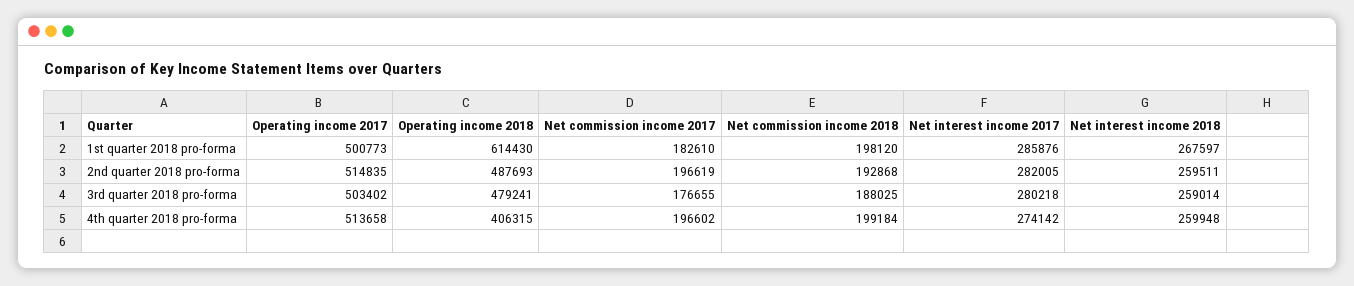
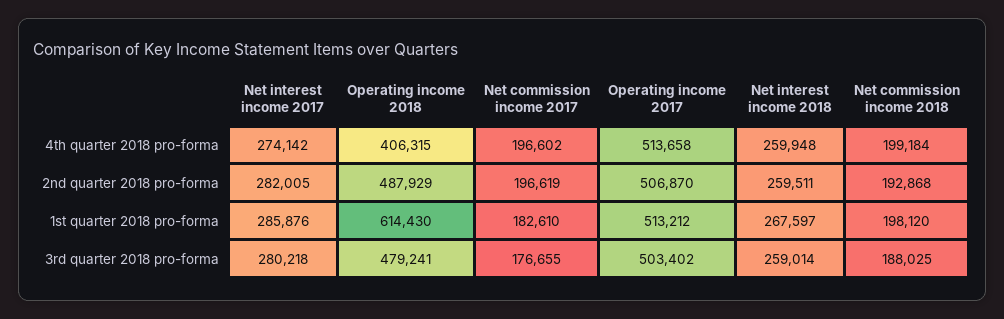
Operating income 2017, 1st quarter 2018 pro-forma: 500773 -> 513212
Operating income 2017, 2nd quarter 2018 pro-forma: 514835 -> 506870
Operating income 2018, 2nd quarter 2018 pro-forma: 487693 -> 487929

